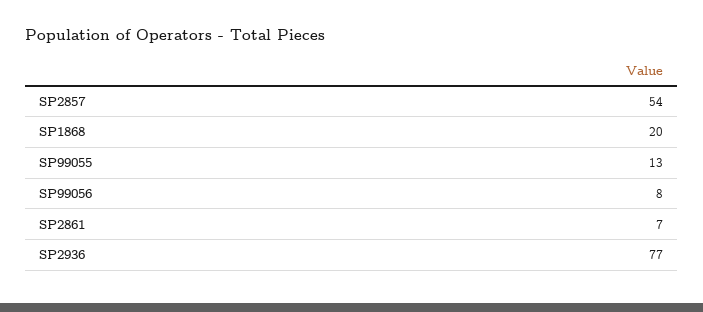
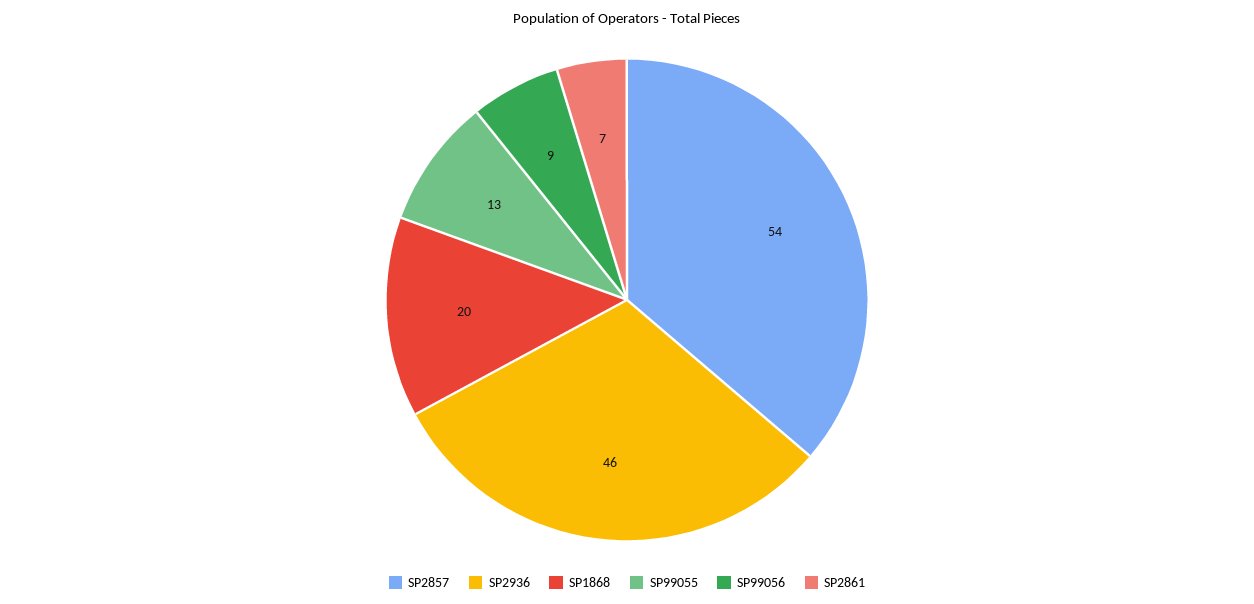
SP99056: 8 -> 9
SP2936: 77 -> 46

